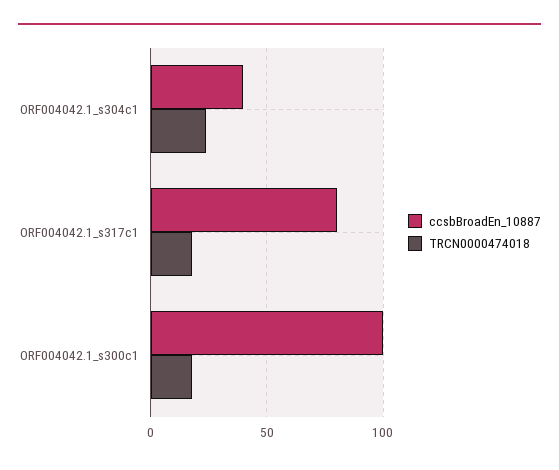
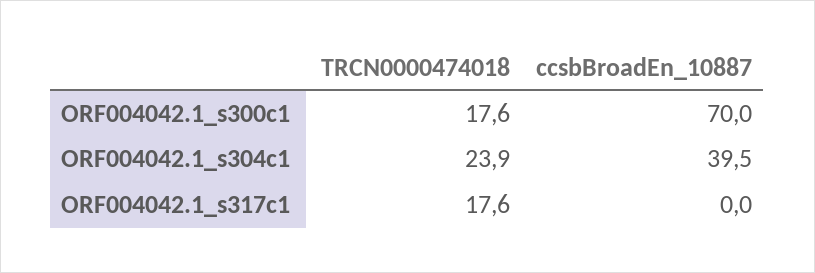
ccsbBroadEn_10887, ORF004042.1_s317c1: 80 -> 0
ccsbBroadEn_10887, ORF004042.1_s300c1: 100 -> 70

